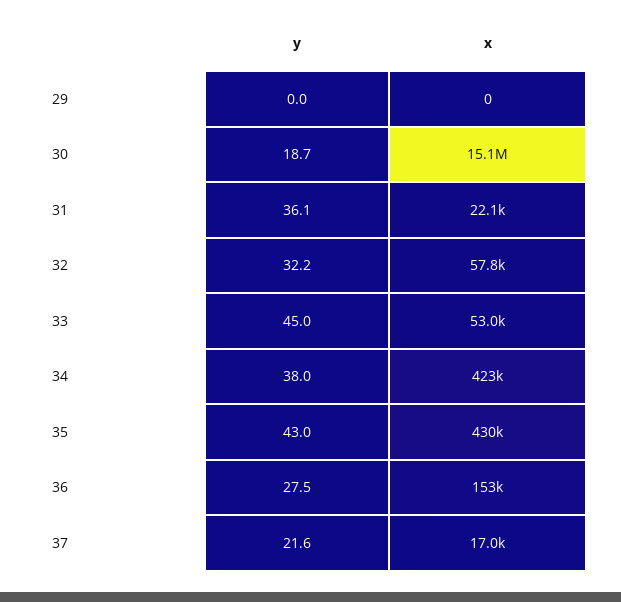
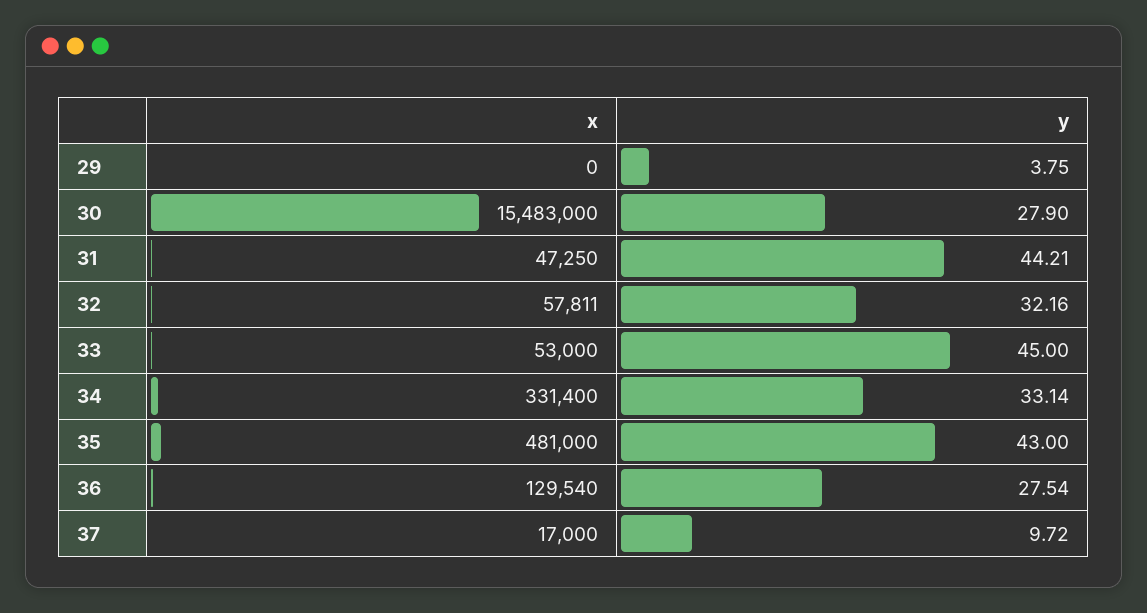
y, 29: 0 -> 3.75
y, 30: 18.7 -> 27.9
x, 30: 15100000 -> 15483000
y, 31: 36.1 -> 44.21
x, 31: 22100 -> 47250
y, 34: 38 -> 33.14
x, 34: 423000 -> 331400
x, 35: 430000 -> 481000
x, 36: 153000 -> 129540
y, 37: 21.6 -> 9.72

